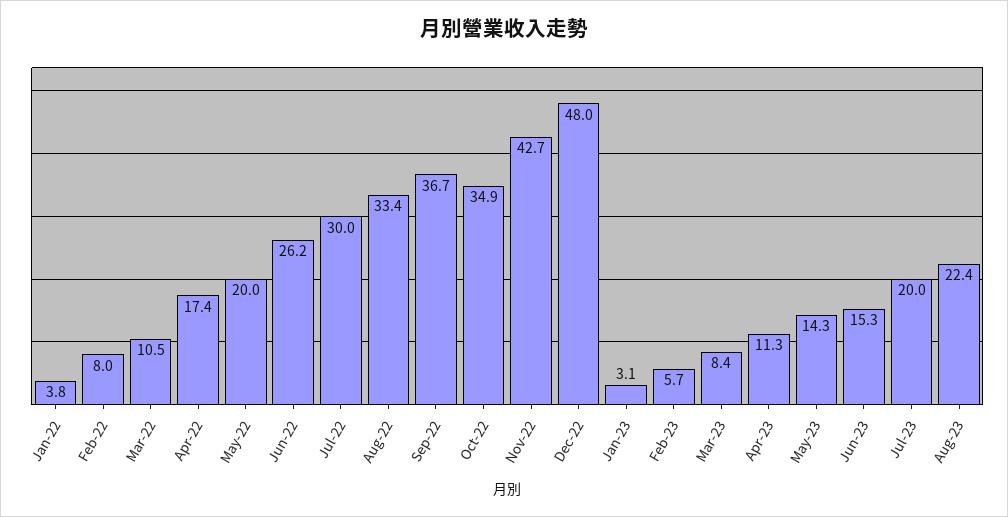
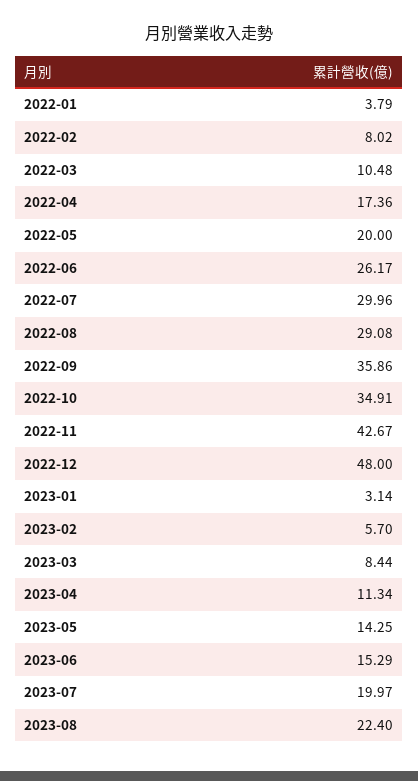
Aug-22: 33.4 -> 29.08
Sep-22: 36.7 -> 35.86

